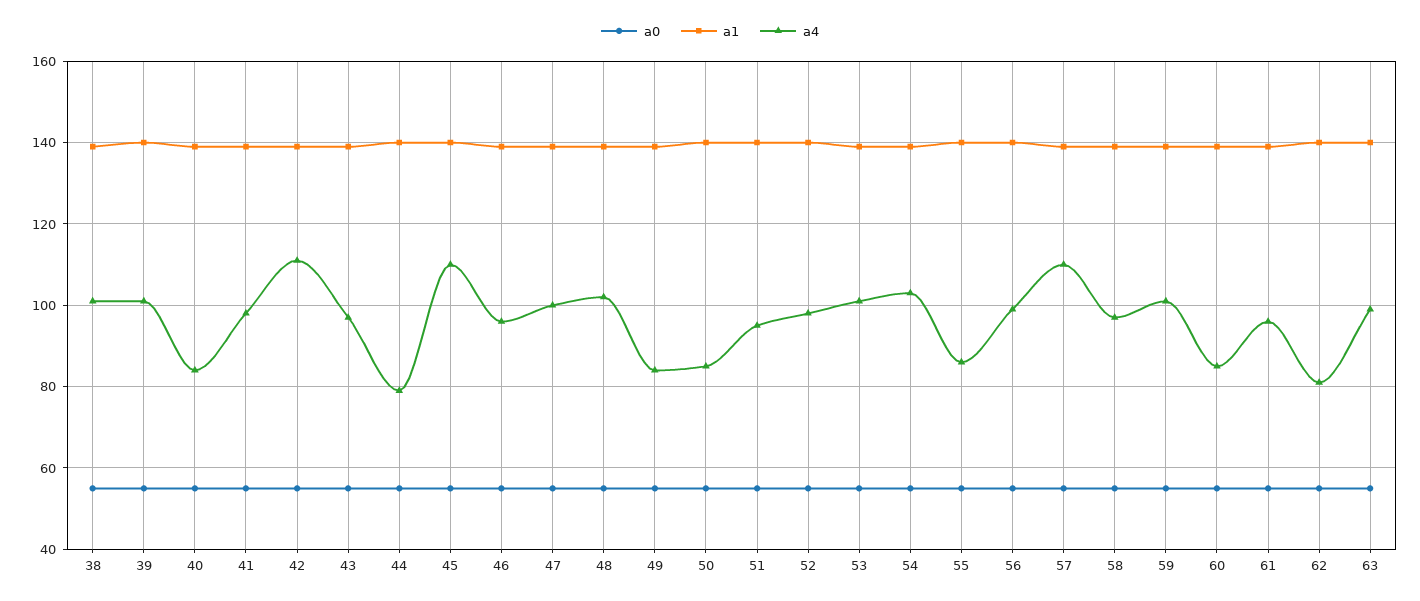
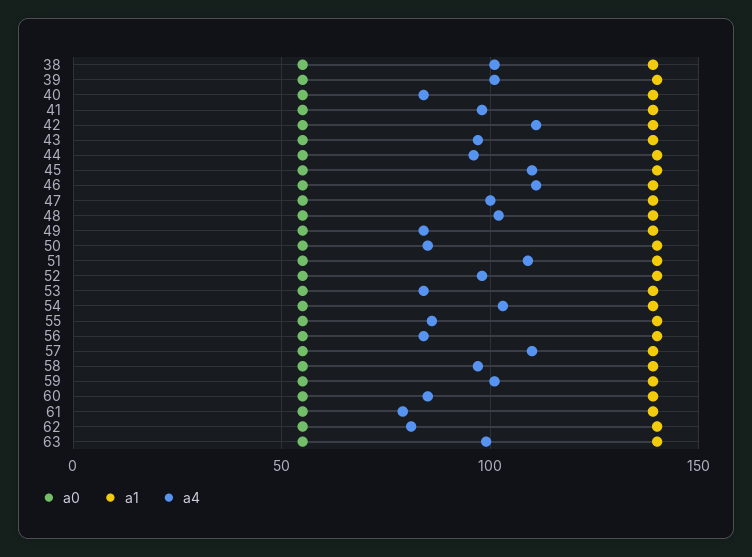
a4, 44: 80 -> 95
a4, 46: 95 -> 110
a4, 51: 95 -> 110
a4, 53: 100 -> 85
a4, 56: 100 -> 85
a4, 61: 95 -> 80

